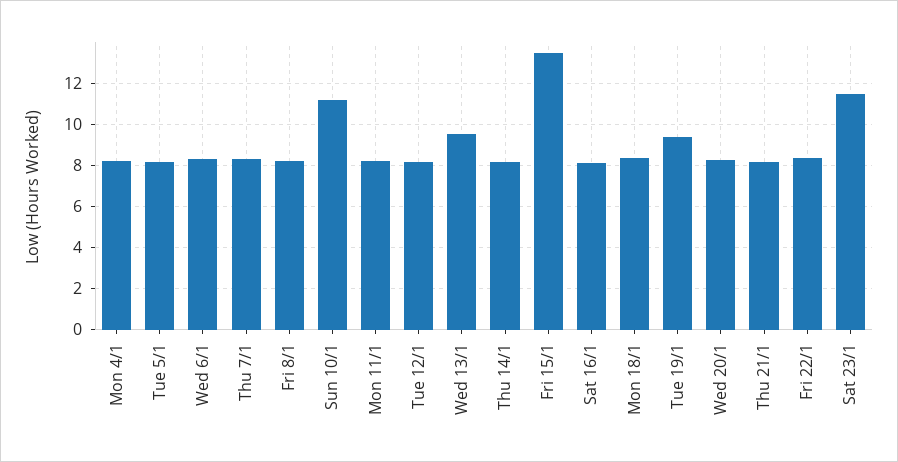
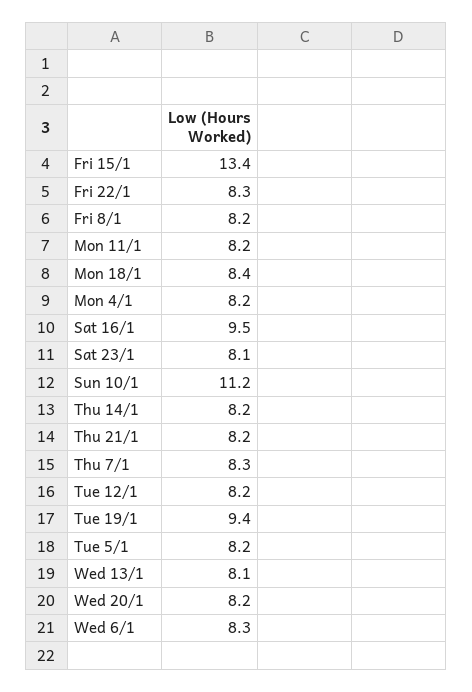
Wed 13/1: 9.5 -> 8.1
Sat 16/1: 8 -> 9.5
Sat 23/1: 11.5 -> 8.1

